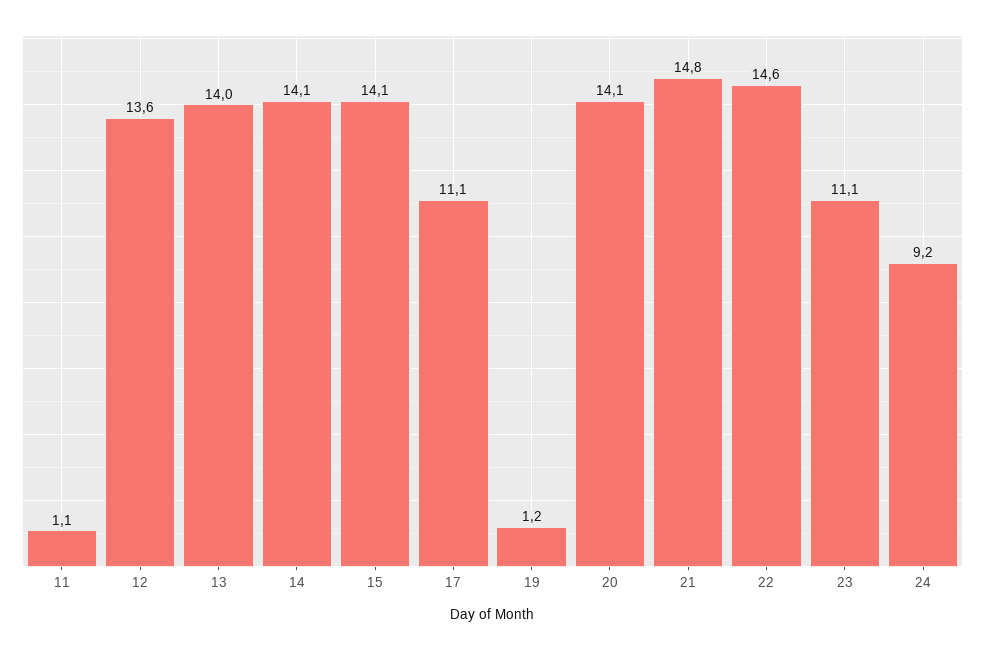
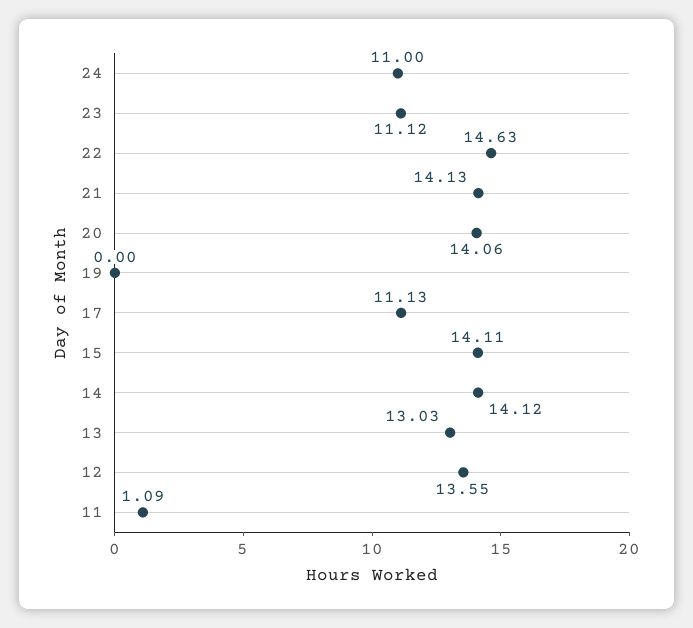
13: 14 -> 13.03
19: 1.2 -> 0
21: 14.8 -> 14.13
24: 9.2 -> 11

